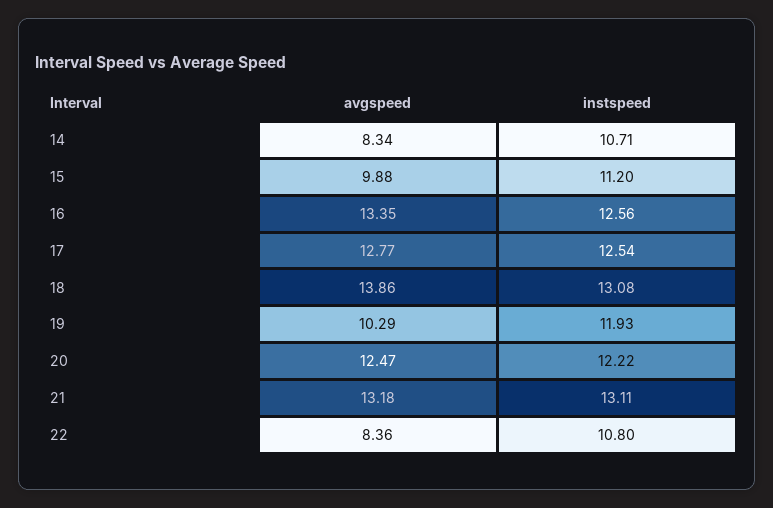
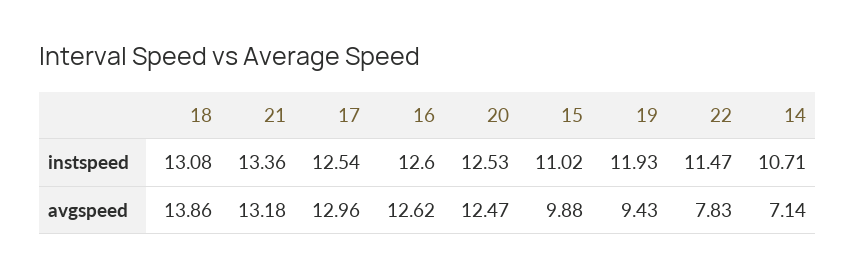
avgspeed, 14: 8.34 -> 7.14
instspeed, 15: 11.2 -> 11.02
avgspeed, 16: 13.35 -> 12.62
instspeed, 16: 12.56 -> 12.6
avgspeed, 17: 12.77 -> 12.96
avgspeed, 19: 10.29 -> 9.43
instspeed, 20: 12.22 -> 12.53
instspeed, 21: 13.11 -> 13.36
avgspeed, 22: 8.36 -> 7.83
instspeed, 22: 10.8 -> 11.47

